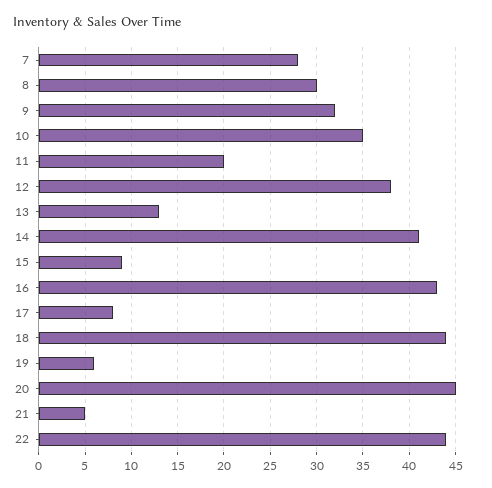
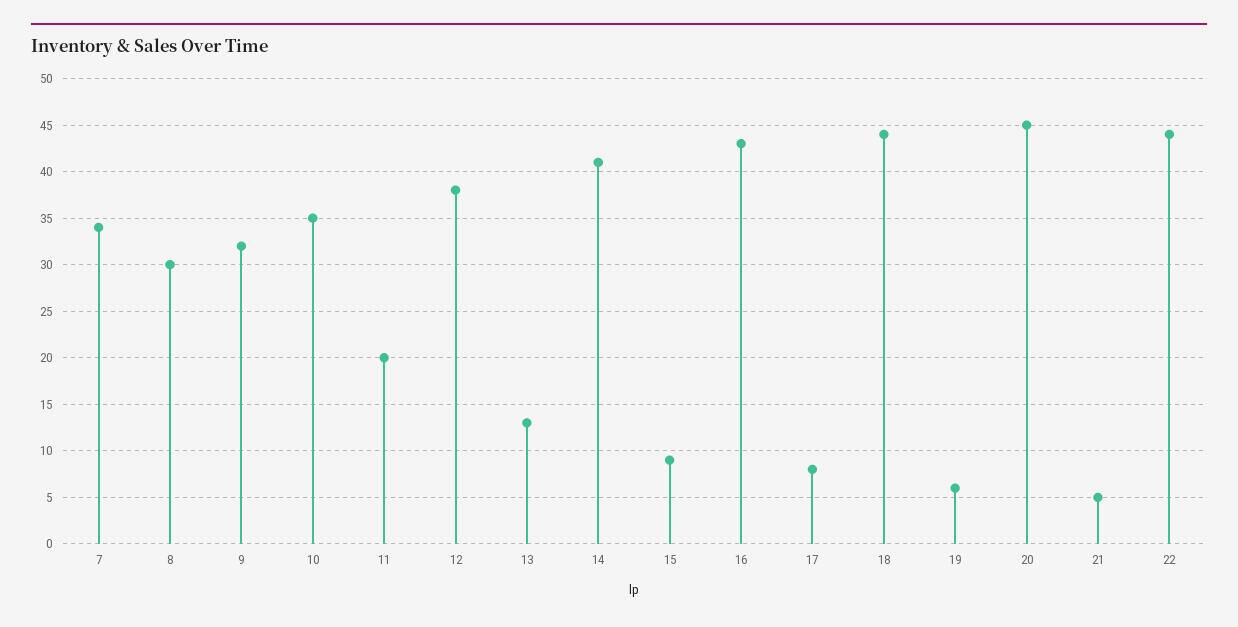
7: 28 -> 34

